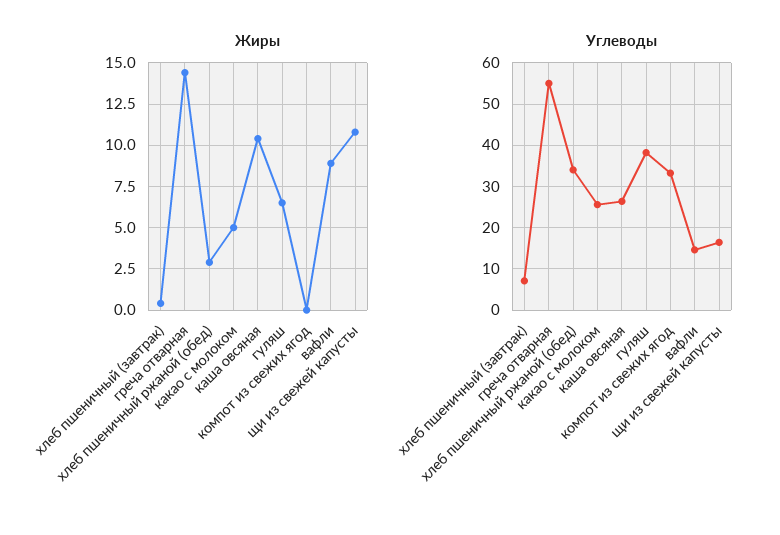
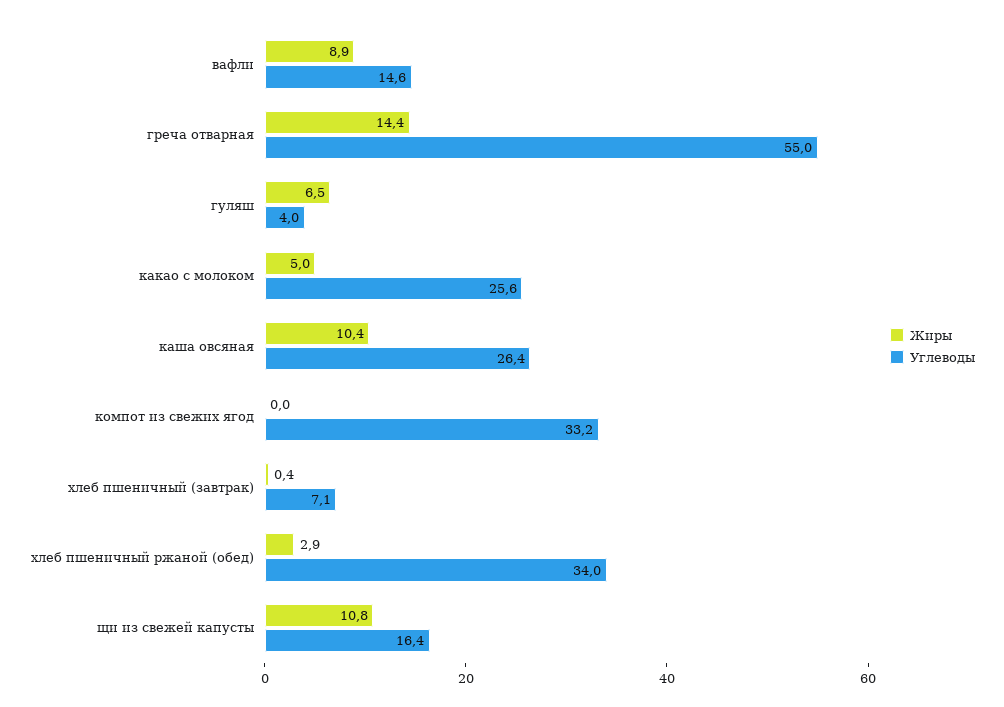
Углеводы, гуляш: 38 -> 4

